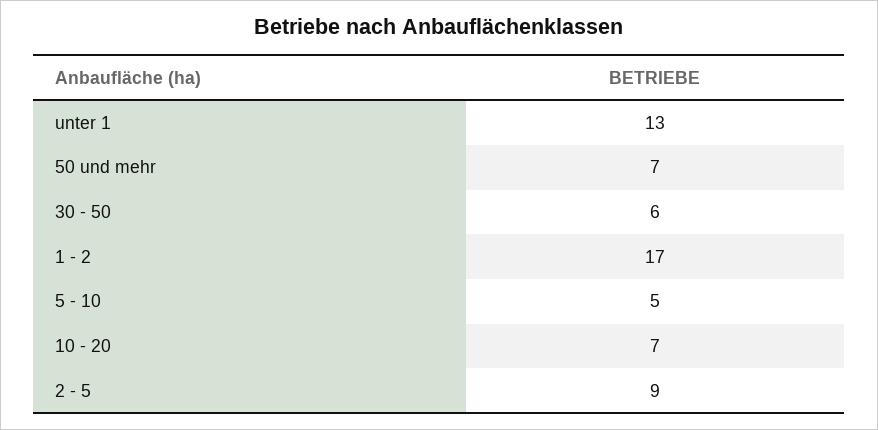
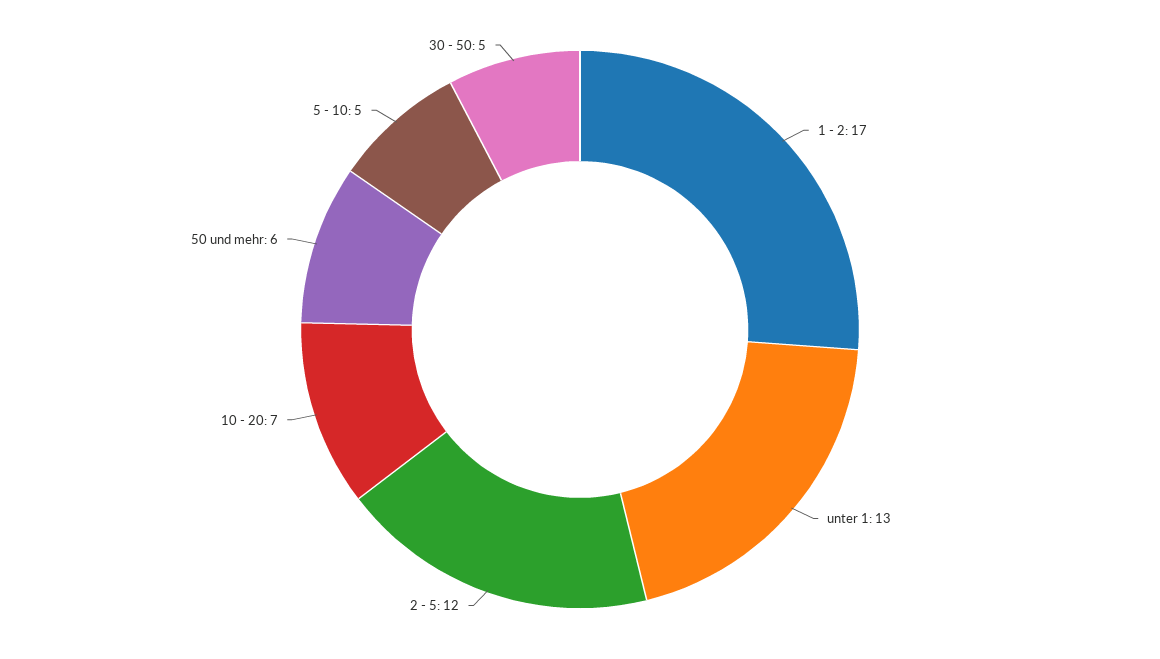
50 und mehr: 7 -> 6
30 - 50: 6 -> 5
2 - 5: 9 -> 12

